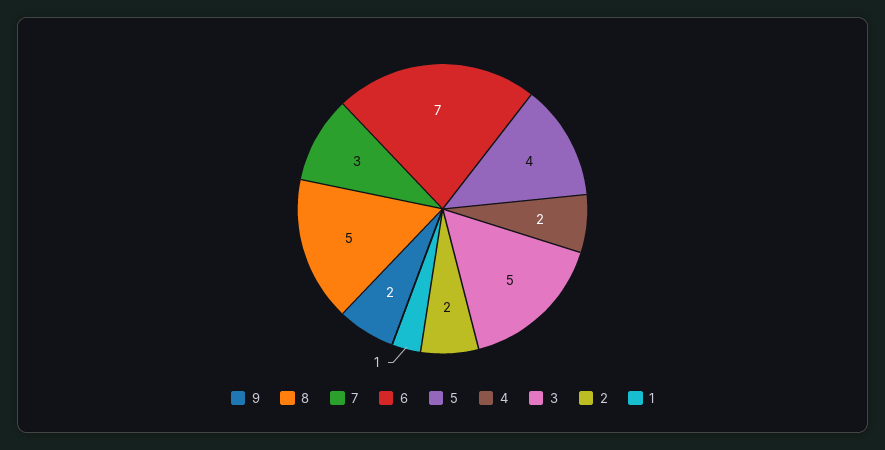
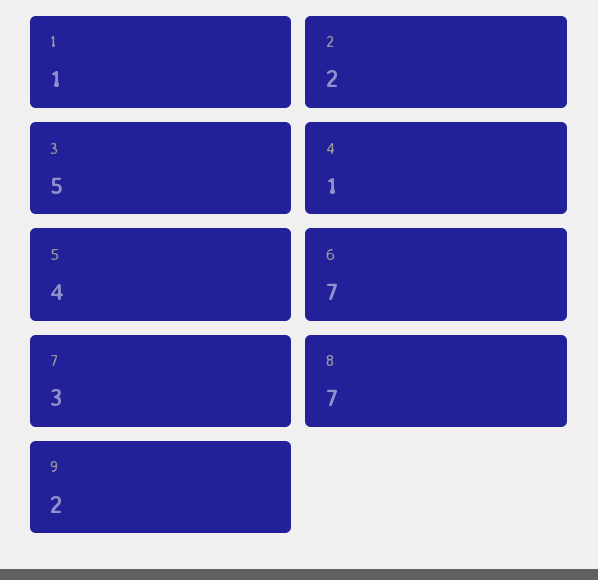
8: 5 -> 7
4: 2 -> 1

